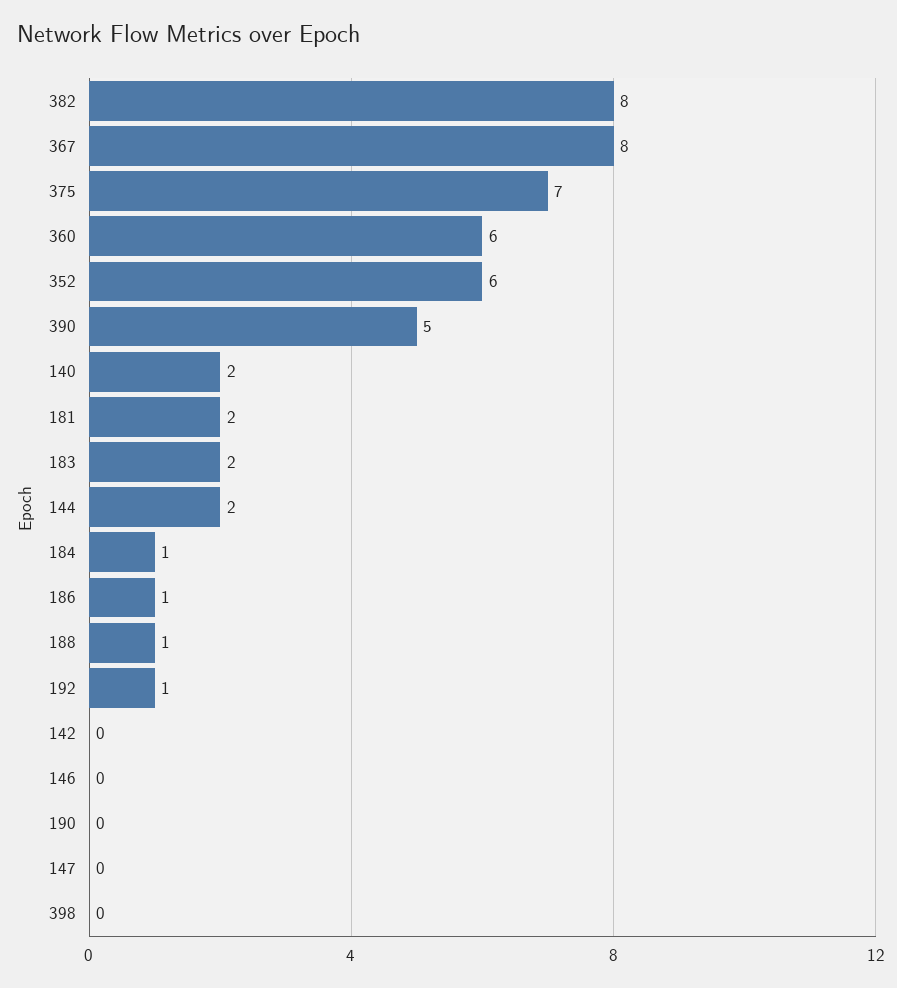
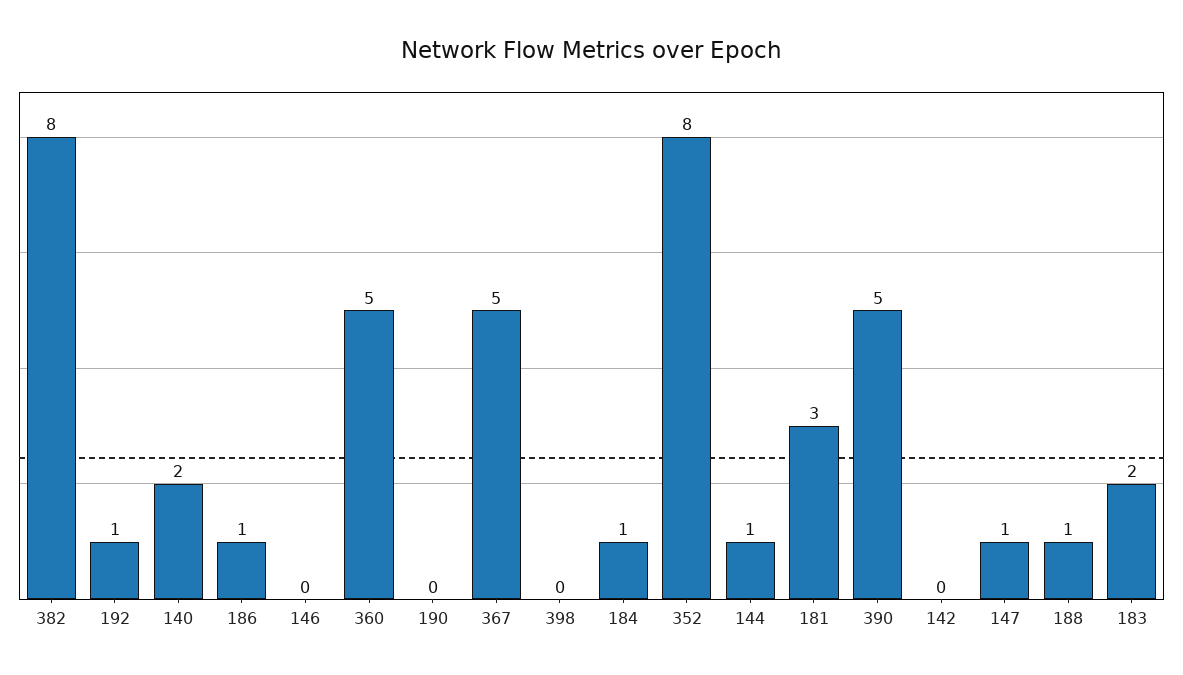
367: 8 -> 5
375: 7 -> none
360: 6 -> 5
352: 6 -> 8
181: 2 -> 3
144: 2 -> 1
147: 0 -> 1

